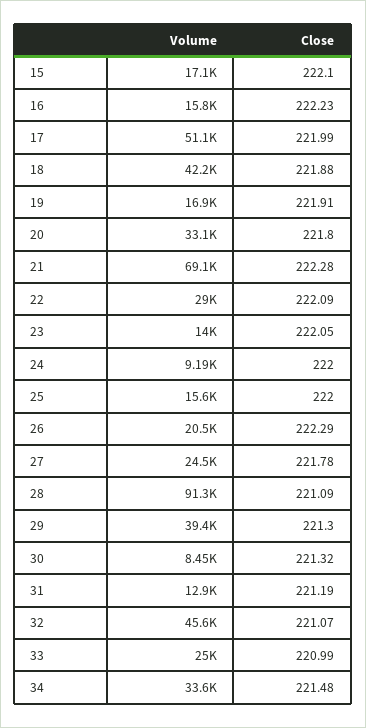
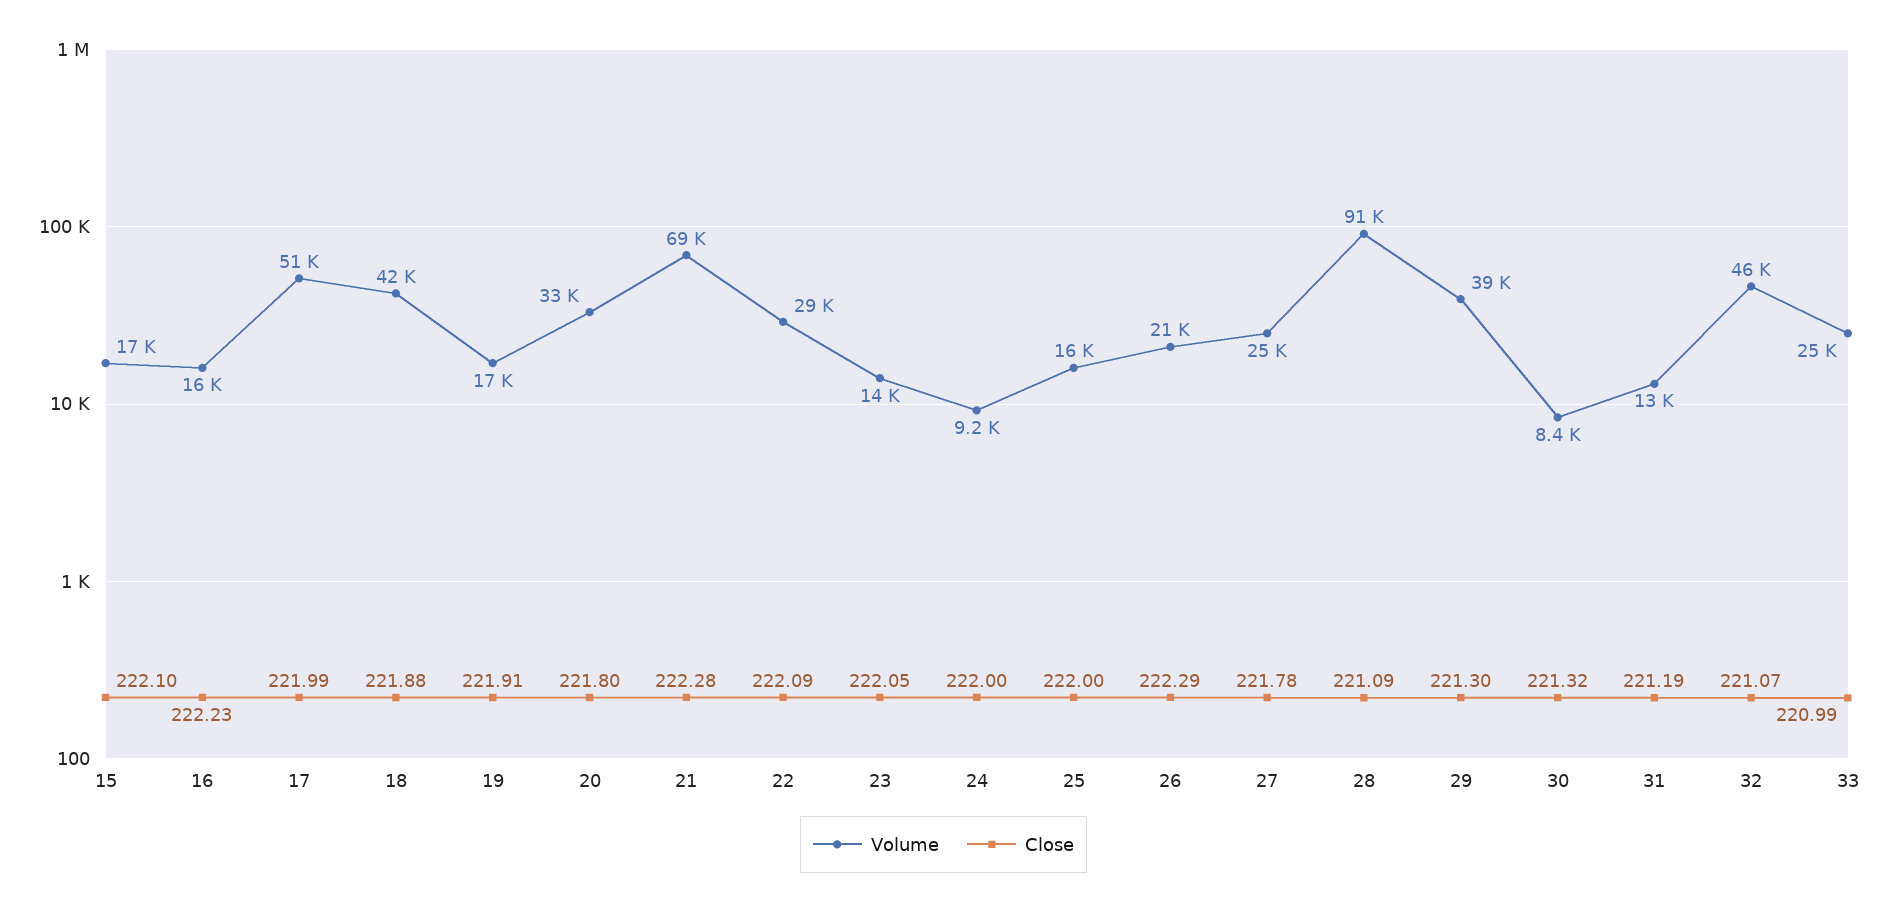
Volume, 34: 33600 -> none
Close, 34: 221.48 -> none

